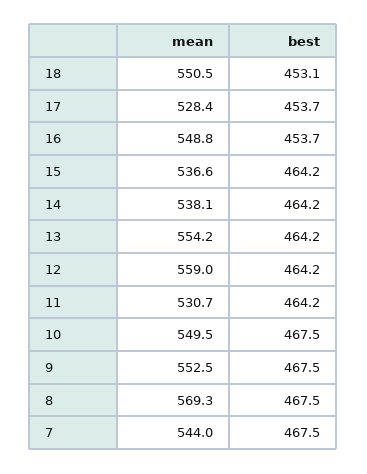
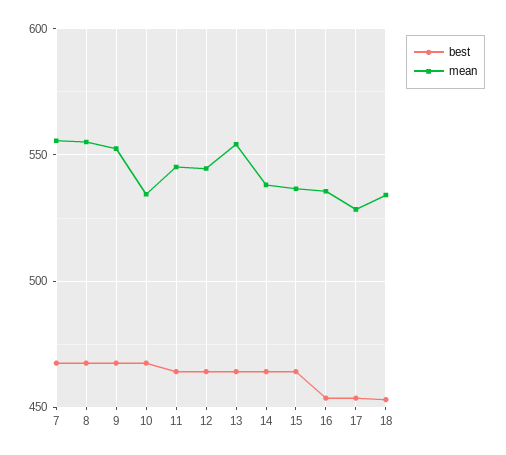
mean, 18: 550.5 -> 535
mean, 16: 548.8 -> 535
mean, 12: 559 -> 545
mean, 11: 530.7 -> 545
mean, 10: 549.5 -> 535
mean, 8: 569.3 -> 555
mean, 7: 544 -> 555

